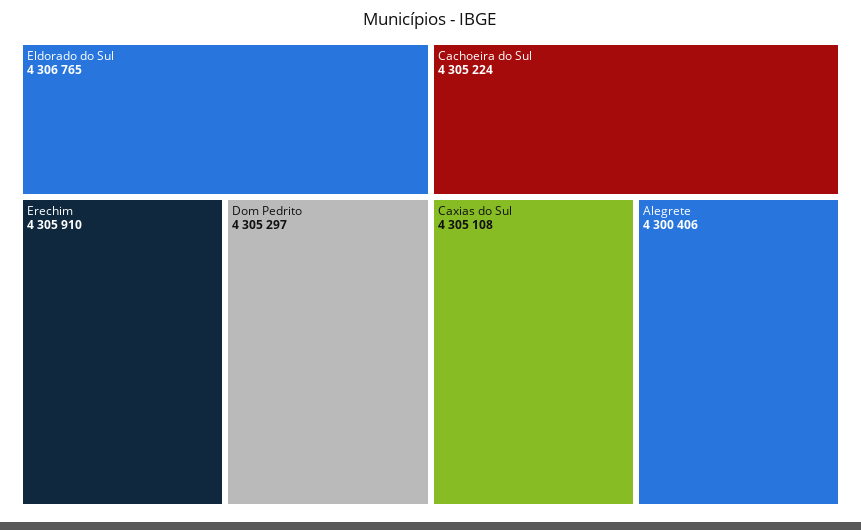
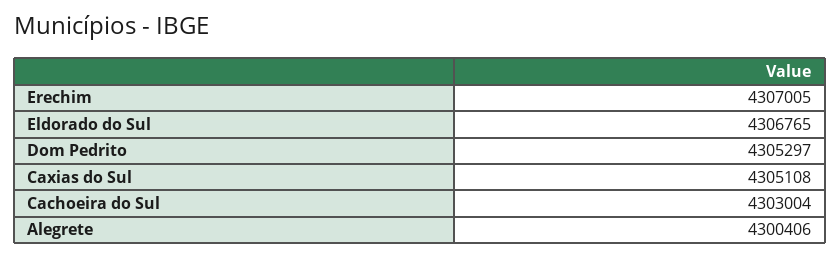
Erechim: 4305910 -> 4307005
Cachoeira do Sul: 4305224 -> 4303004

